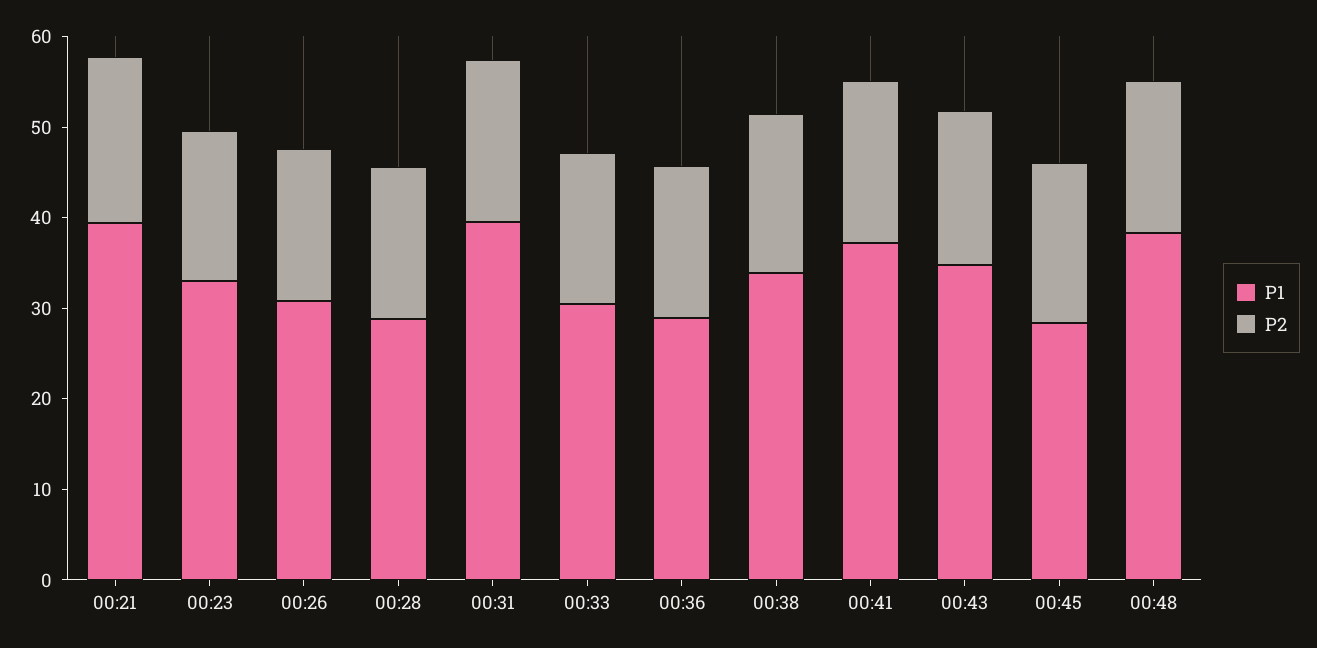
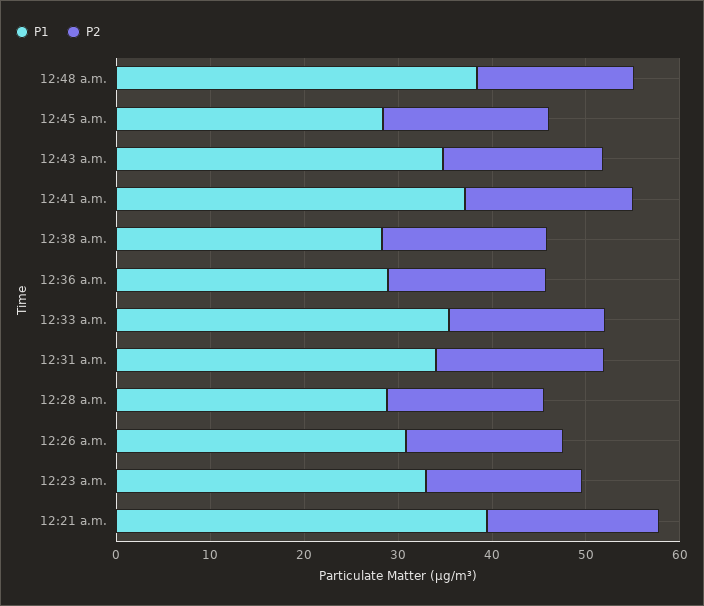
P1, 00:31: 40 -> 34
P1, 00:33: 30 -> 36
P1, 00:38: 34 -> 28

